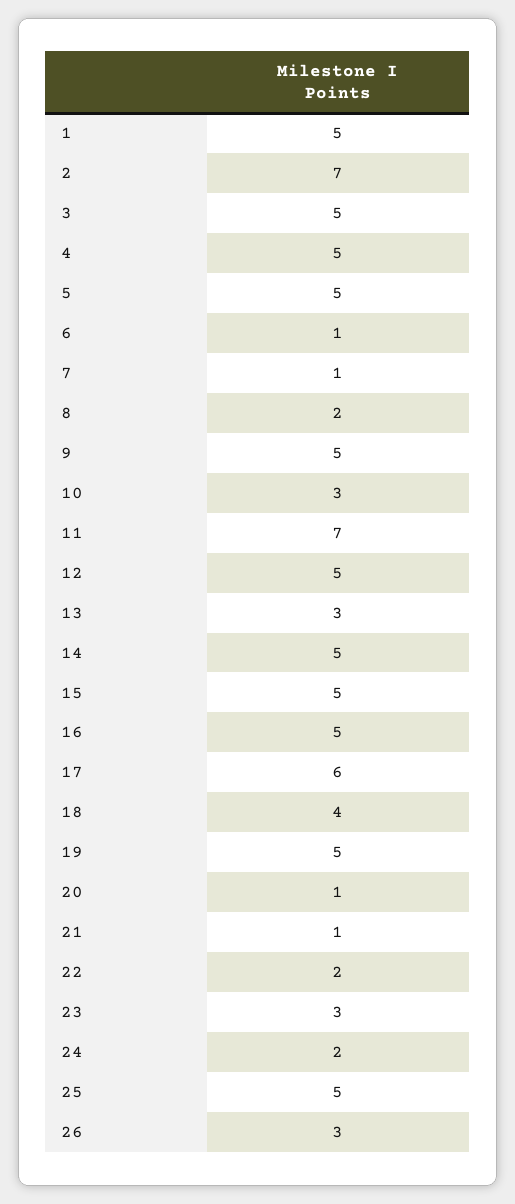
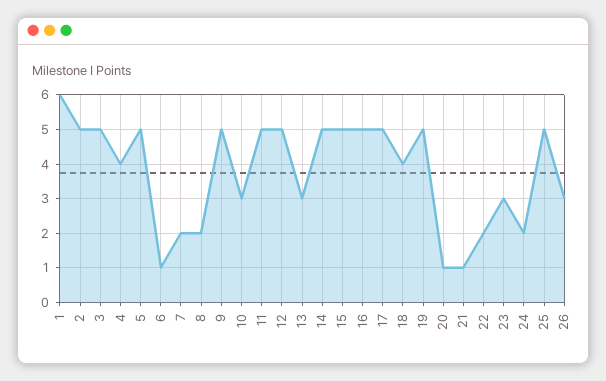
1: 5 -> 6
2: 7 -> 5
4: 5 -> 4
7: 1 -> 2
11: 7 -> 5
17: 6 -> 5

